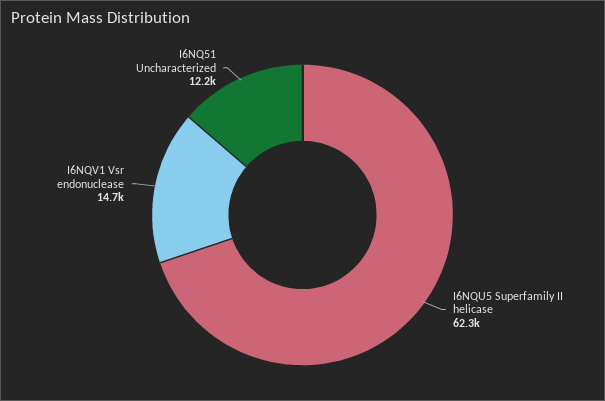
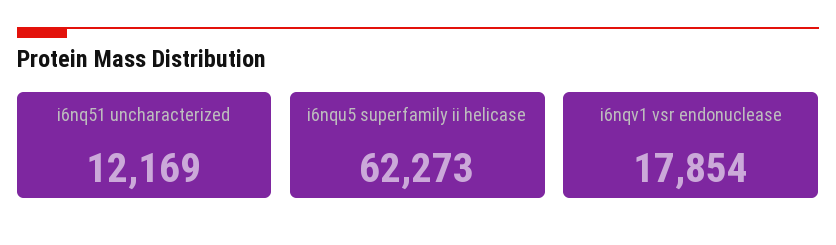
I6NQV1 Vsr endonuclease: 14700 -> 17854

